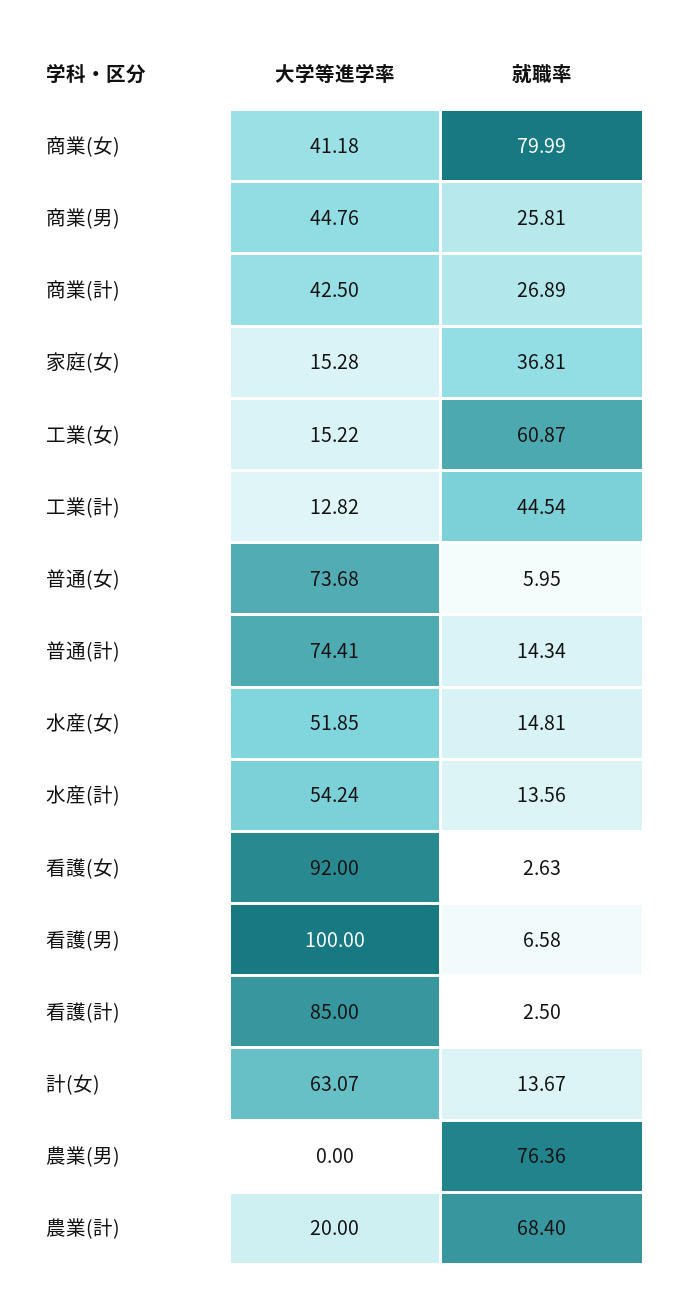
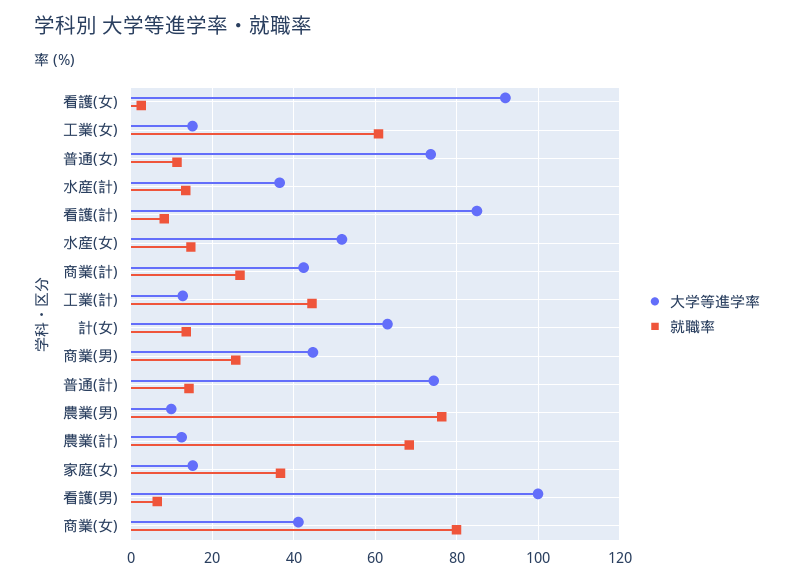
就職率, 普通(女): 5.95 -> 12
大学等進学率, 水産(計): 54.24 -> 36
就職率, 看護(計): 2.5 -> 8
大学等進学率, 農業(男): 0 -> 10
大学等進学率, 農業(計): 20 -> 12

